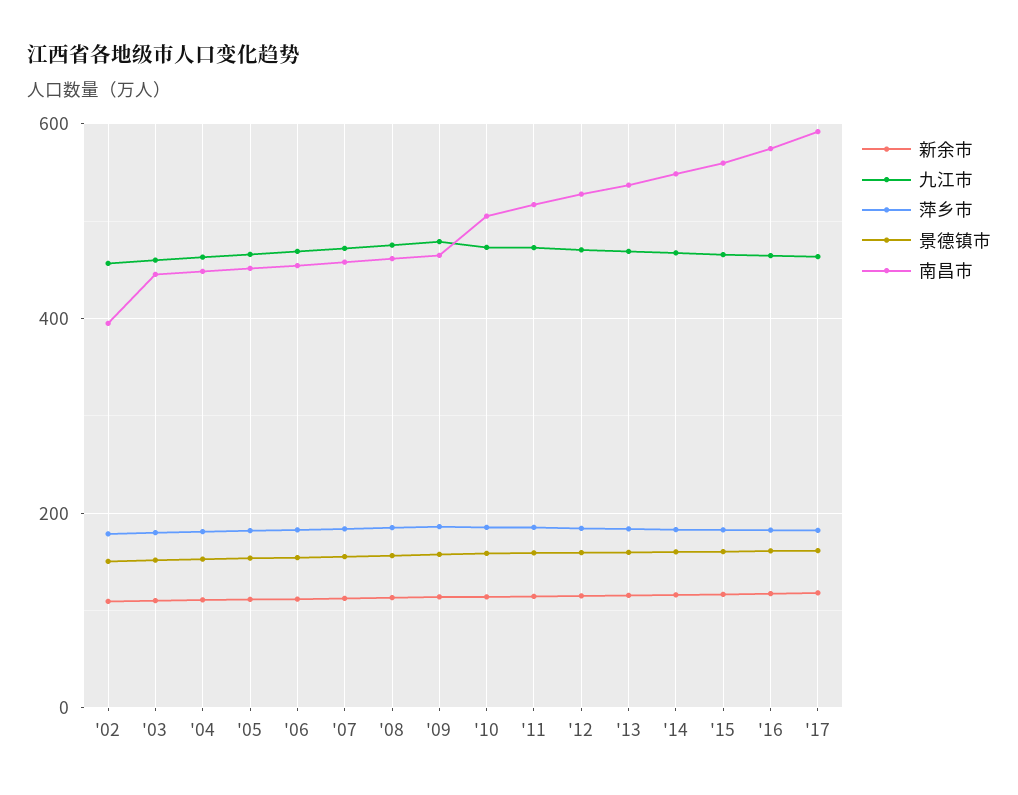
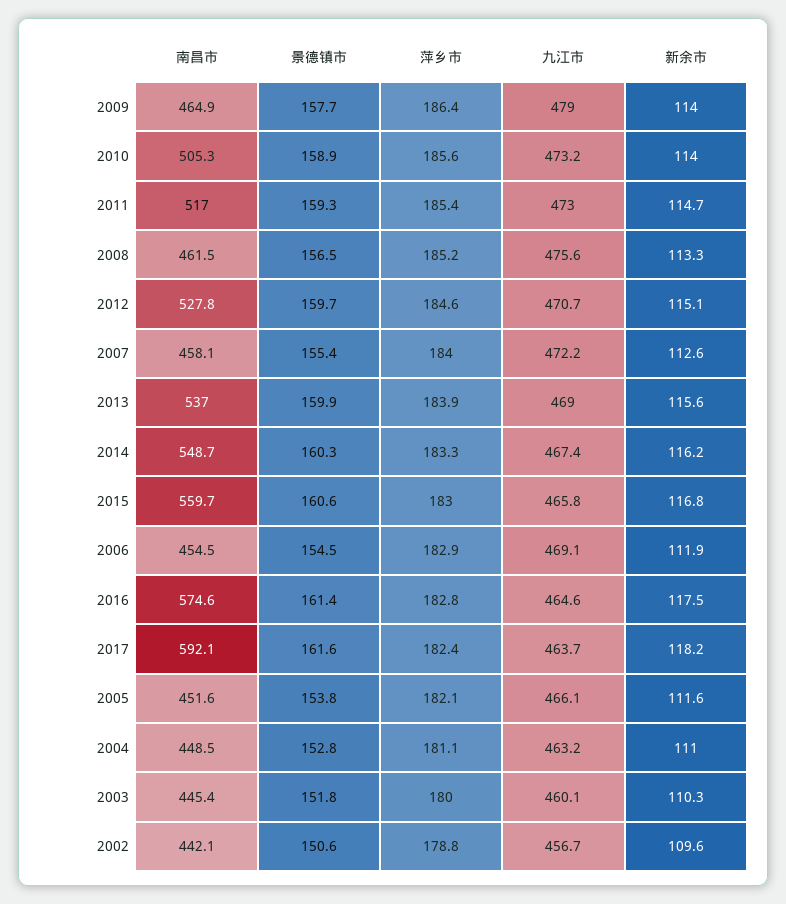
南昌市, '02: 400 -> 442.1

